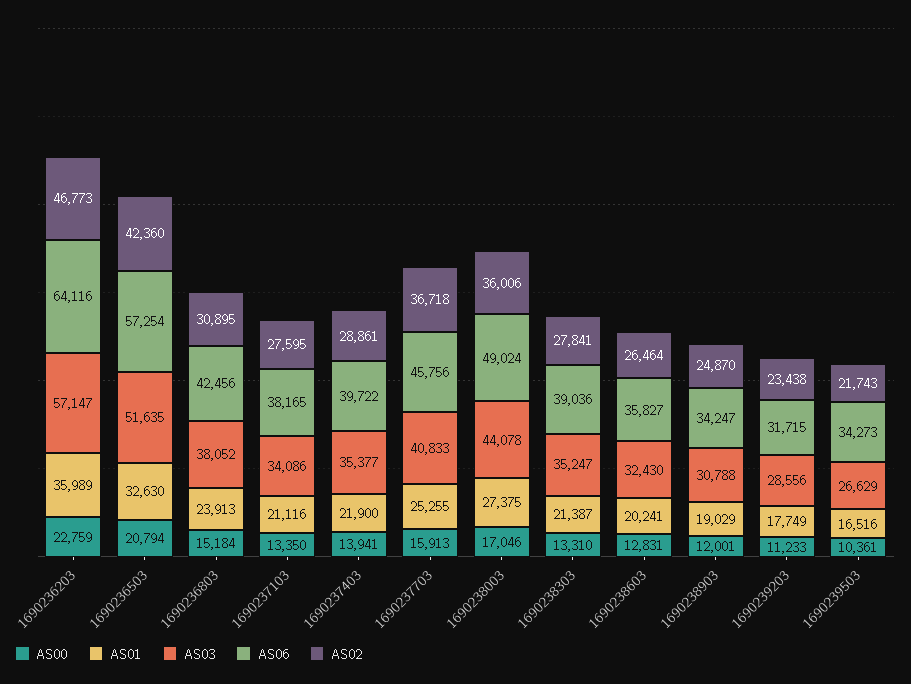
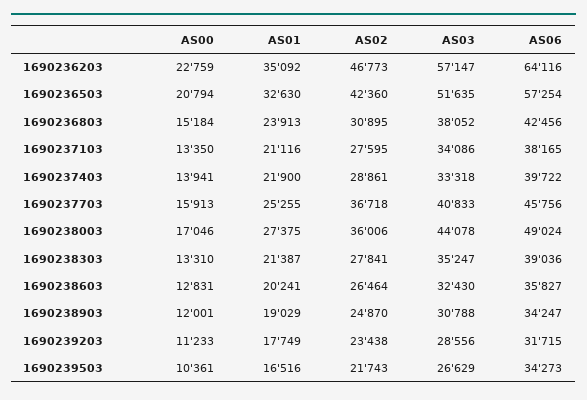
AS01, 1690236203: 35989 -> 35092
AS03, 1690237403: 35377 -> 33318

